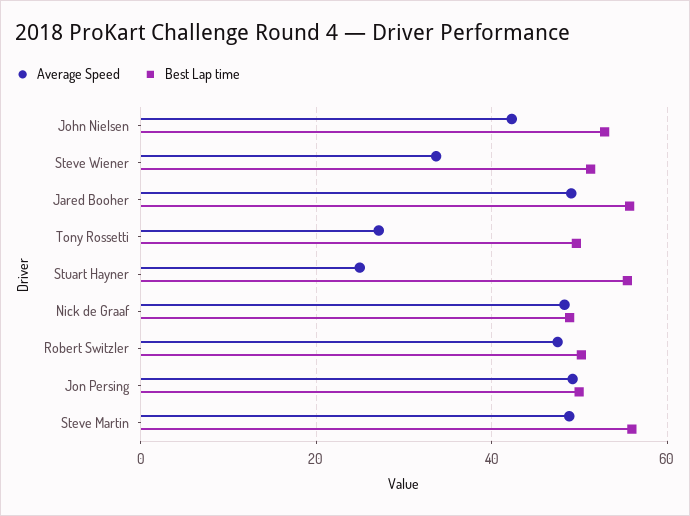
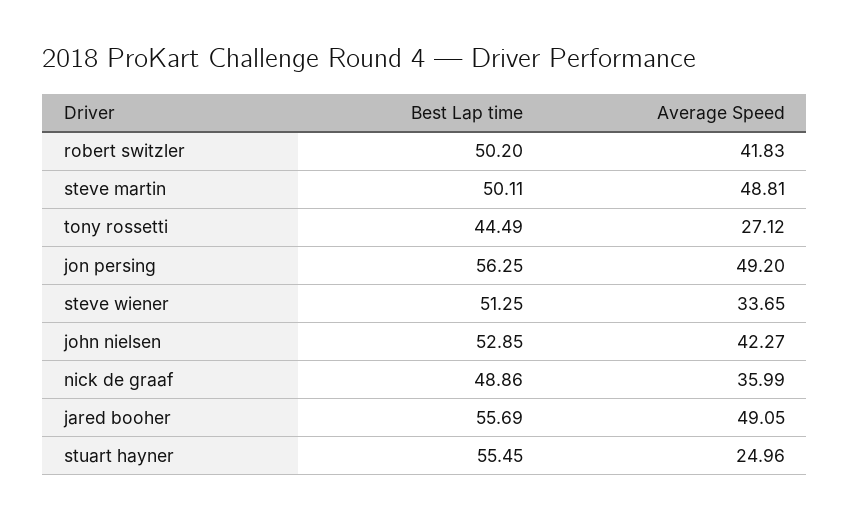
Best Lap time, Tony Rossetti: 50 -> 44.49
Average Speed, Nick de Graaf: 48 -> 35.99
Average Speed, Robert Switzler: 48 -> 41.83
Best Lap time, Jon Persing: 50 -> 56.25
Best Lap time, Steve Martin: 56 -> 50.11

